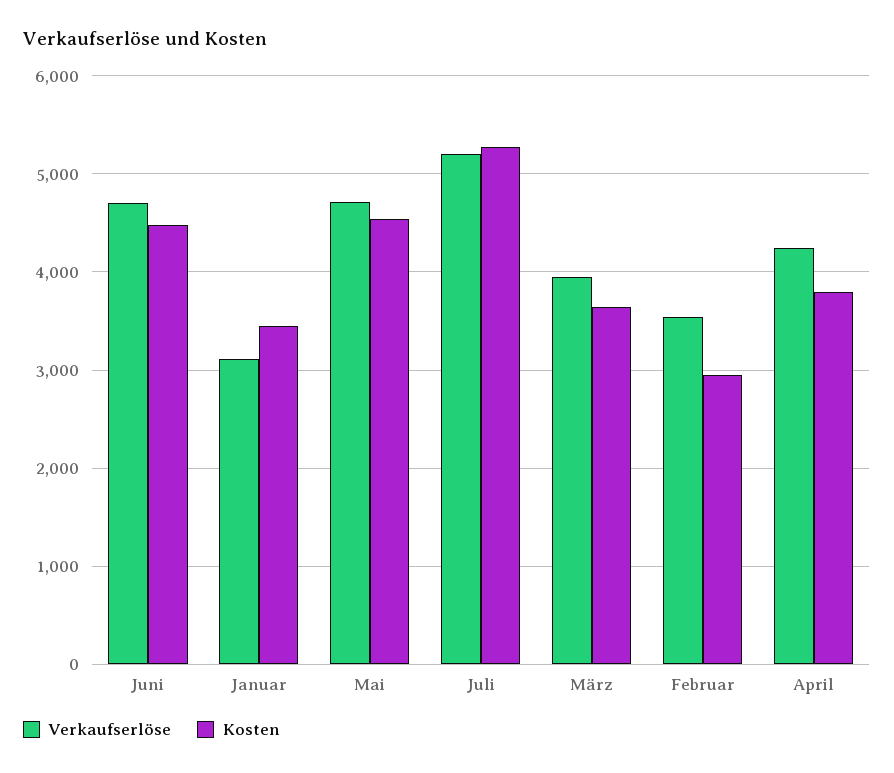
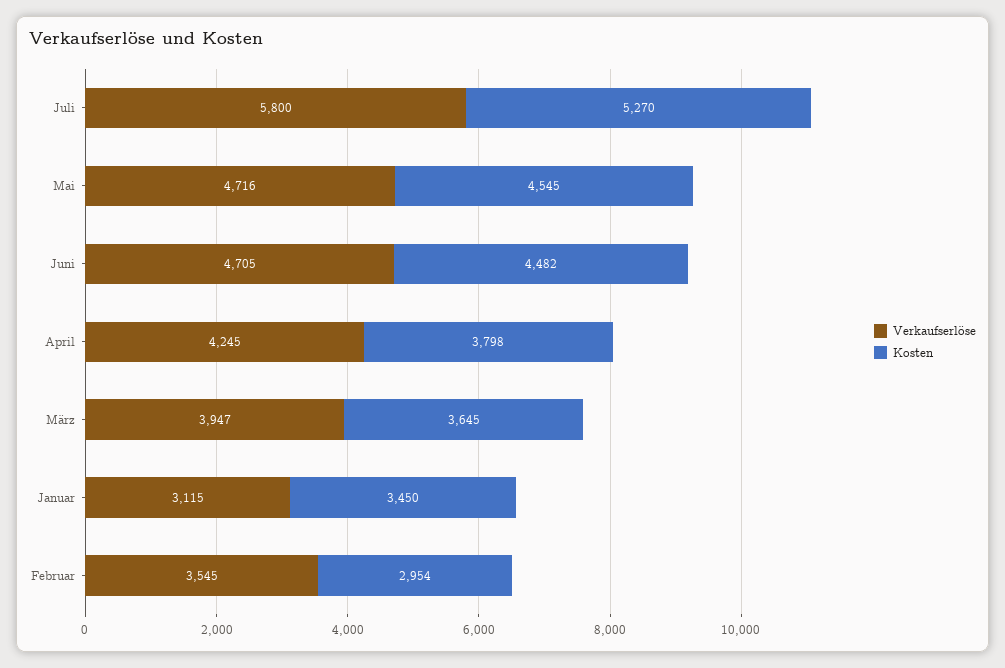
Verkaufserlöse, Juli: 5200 -> 5800

